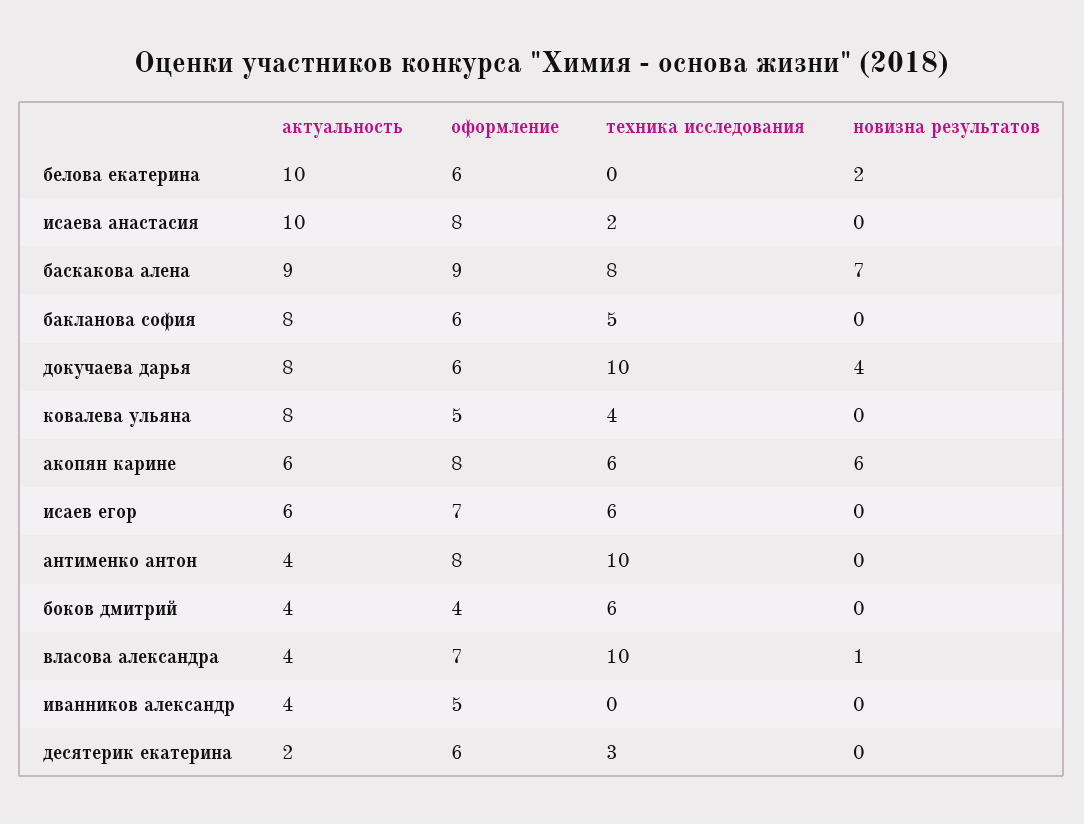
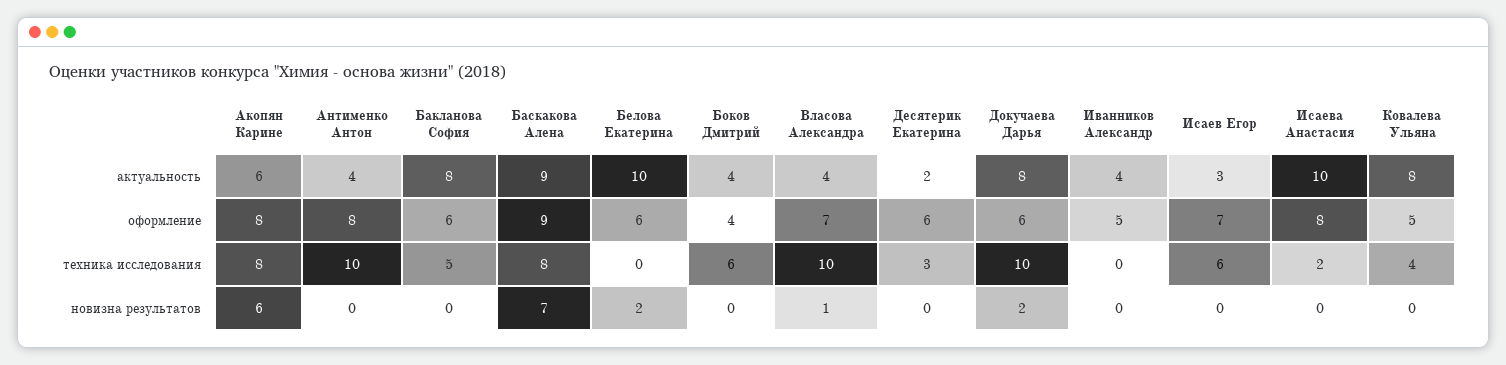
новизна результатов, докучаева дарья: 4 -> 2
техника исследования, акопян карине: 6 -> 8
актуальность, исаев егор: 6 -> 3

